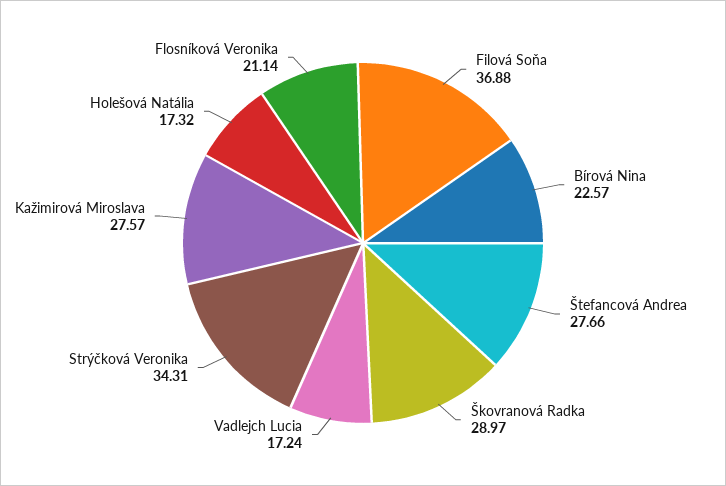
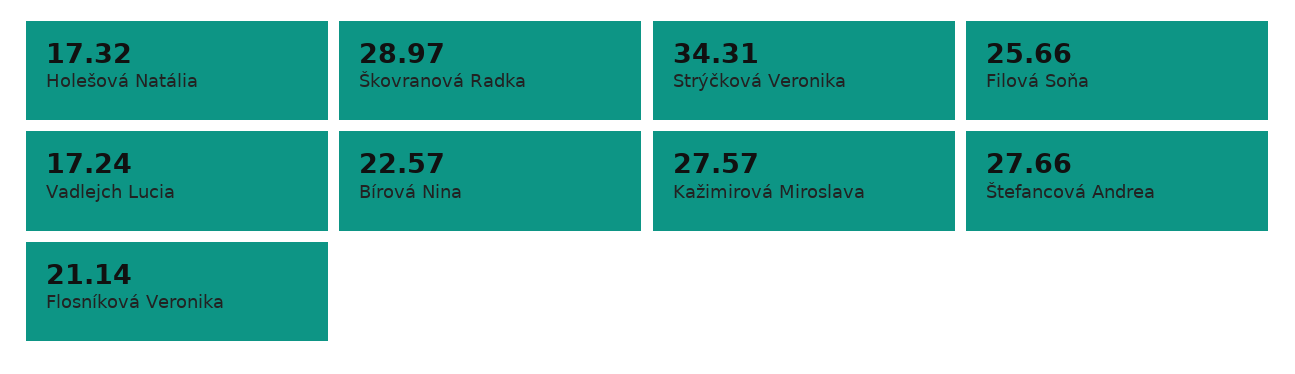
Filová Soňa: 36.88 -> 25.66

